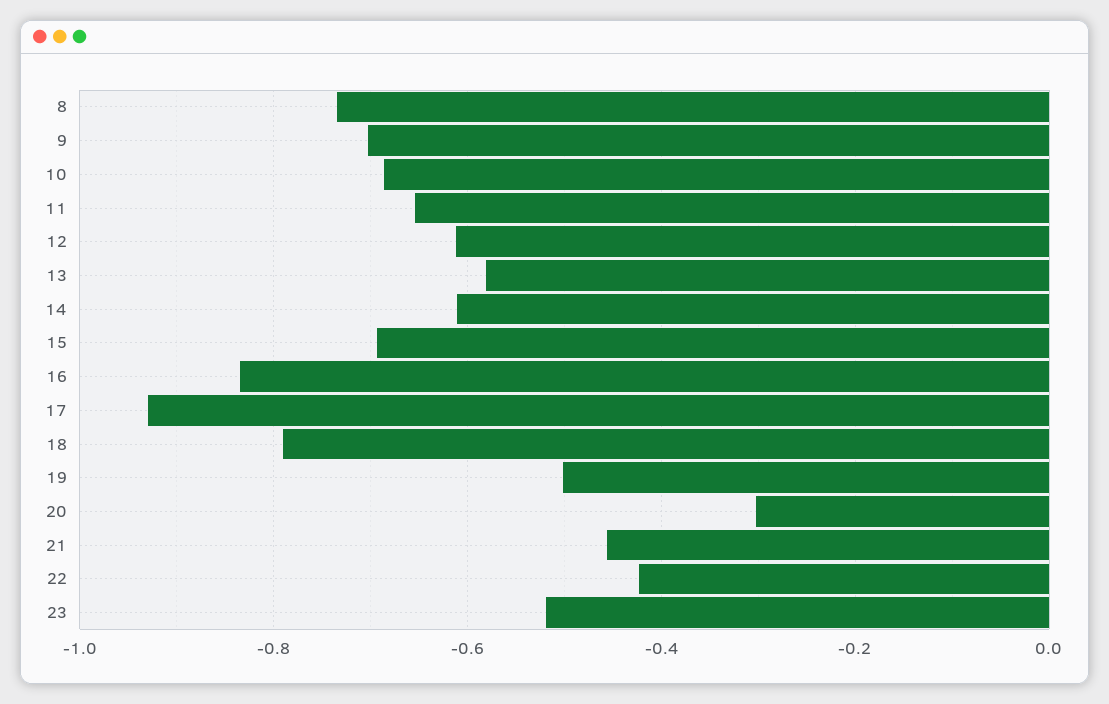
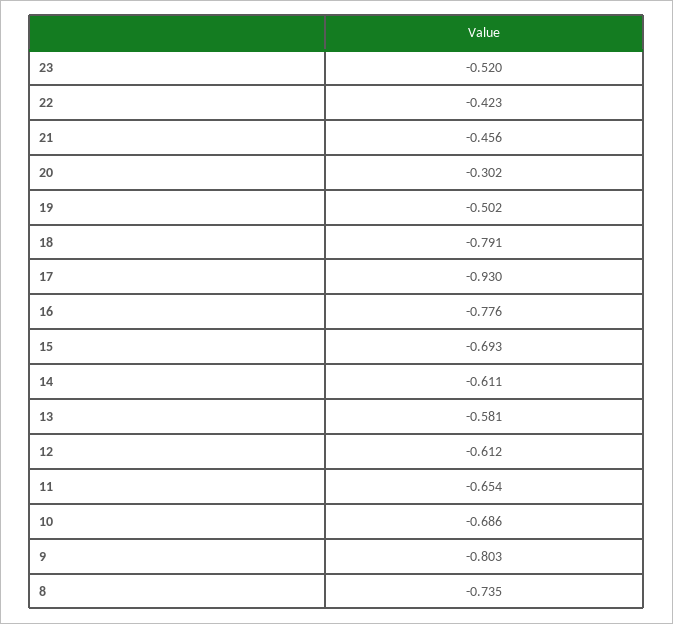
9: -0.7 -> -0.803
16: -0.84 -> -0.776

